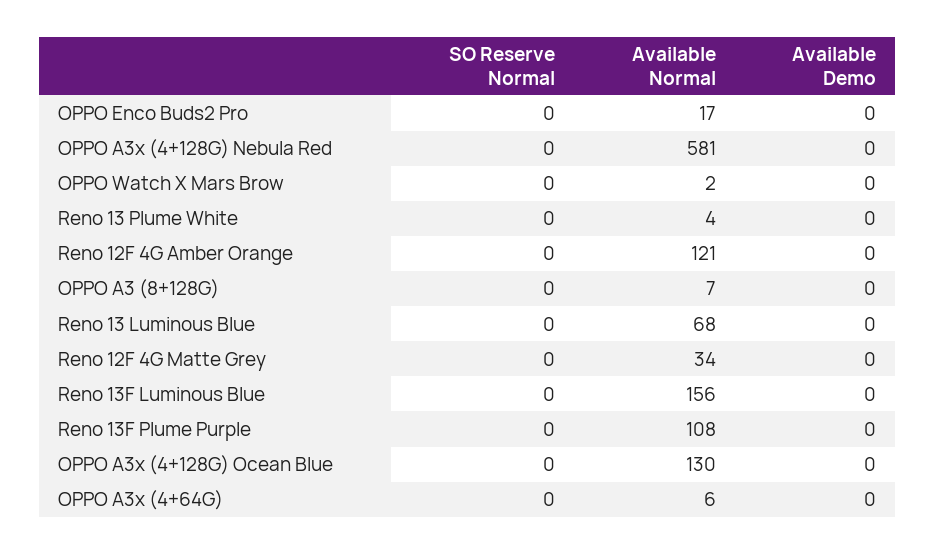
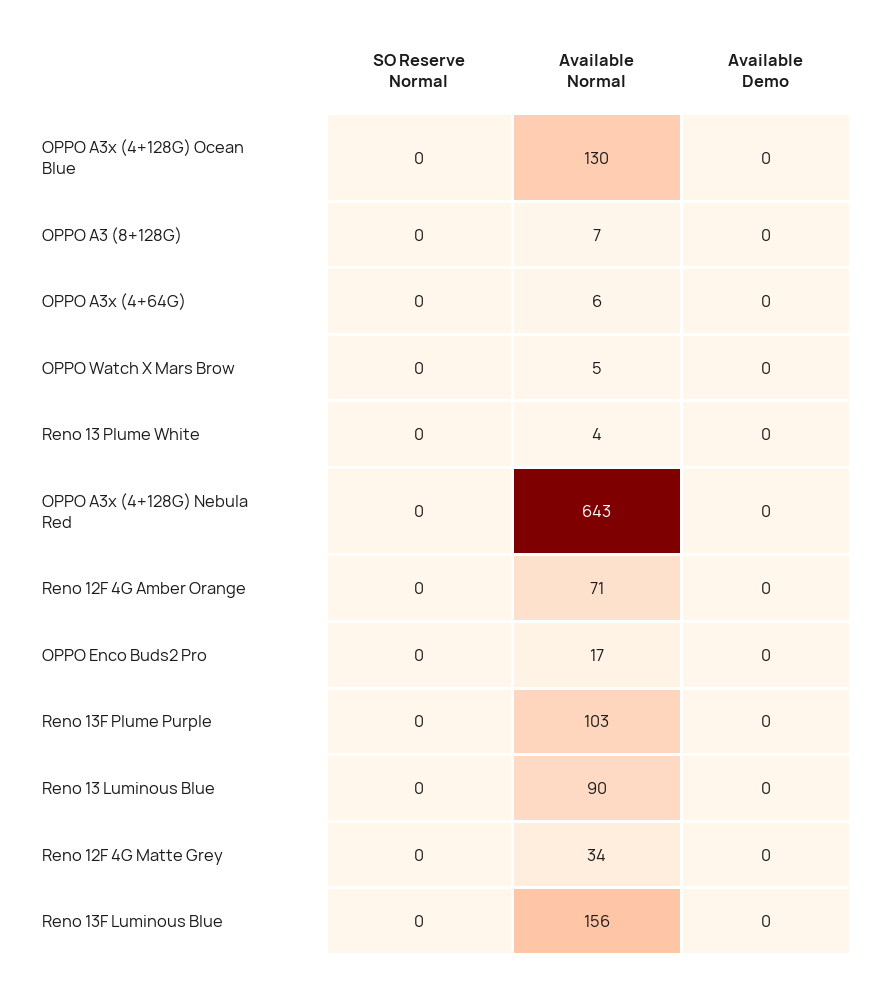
Available Normal, OPPO A3x (4+128G) Nebula Red: 581 -> 643
Available Normal, OPPO Watch X Mars Brow: 2 -> 5
Available Normal, Reno 12F 4G Amber Orange: 121 -> 71
Available Normal, Reno 13 Luminous Blue: 68 -> 90
Available Normal, Reno 13F Plume Purple: 108 -> 103

